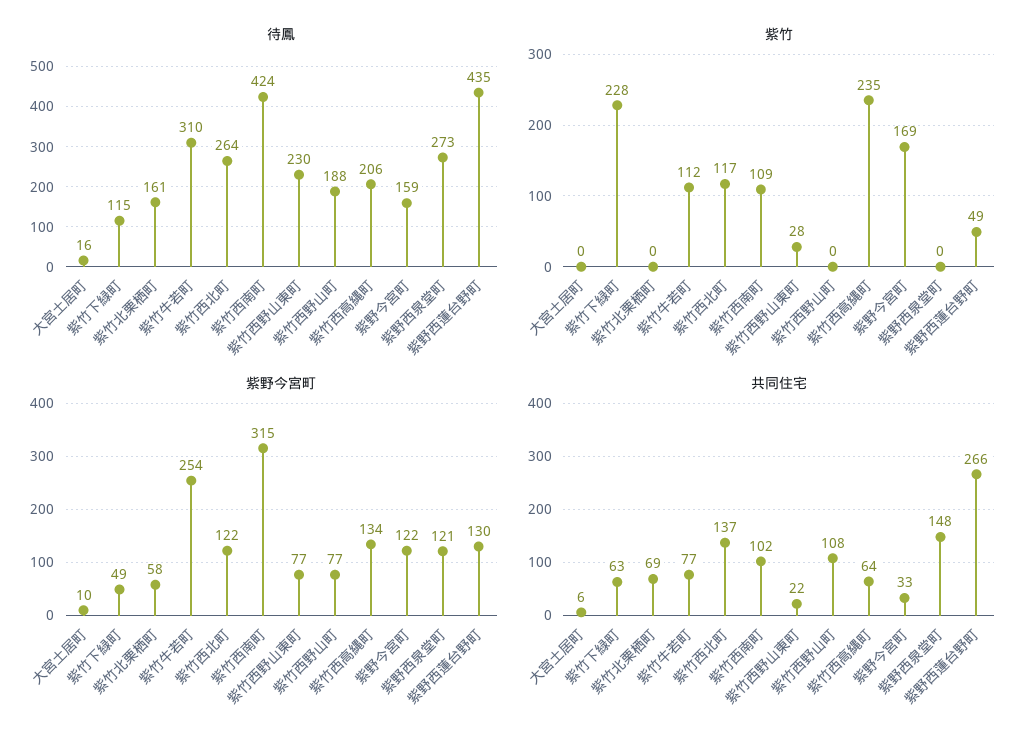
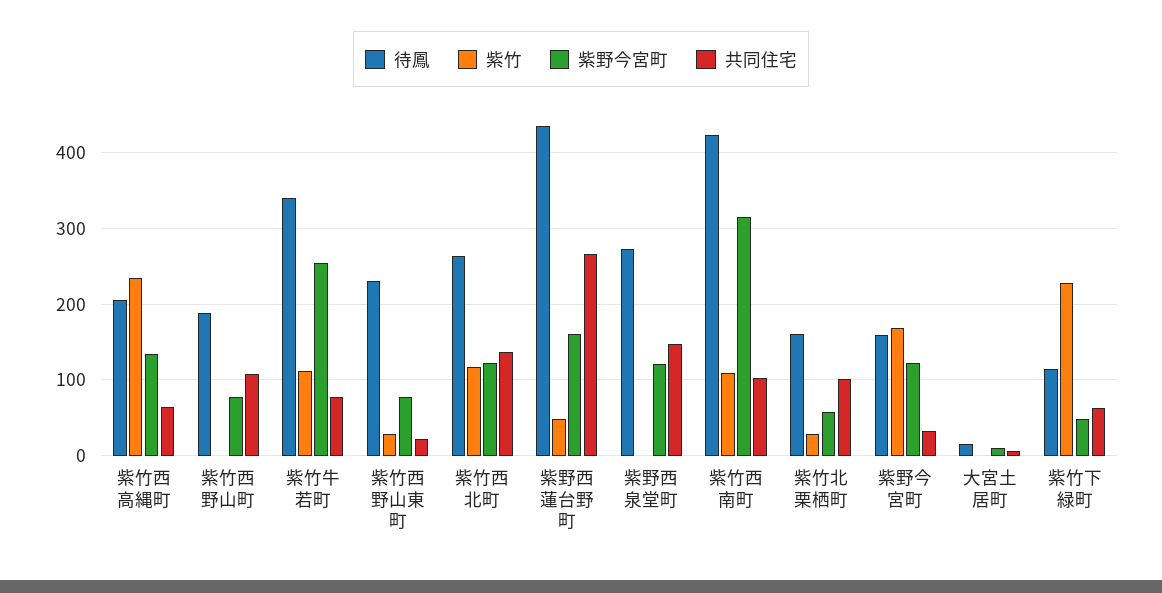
待鳳, 紫竹牛若町: 310 -> 340
紫竹, 紫竹北栗栖町: 0 -> 30
紫野今宮町, 紫野西蓮台野町: 130 -> 160
共同住宅, 紫竹北栗栖町: 69 -> 100

